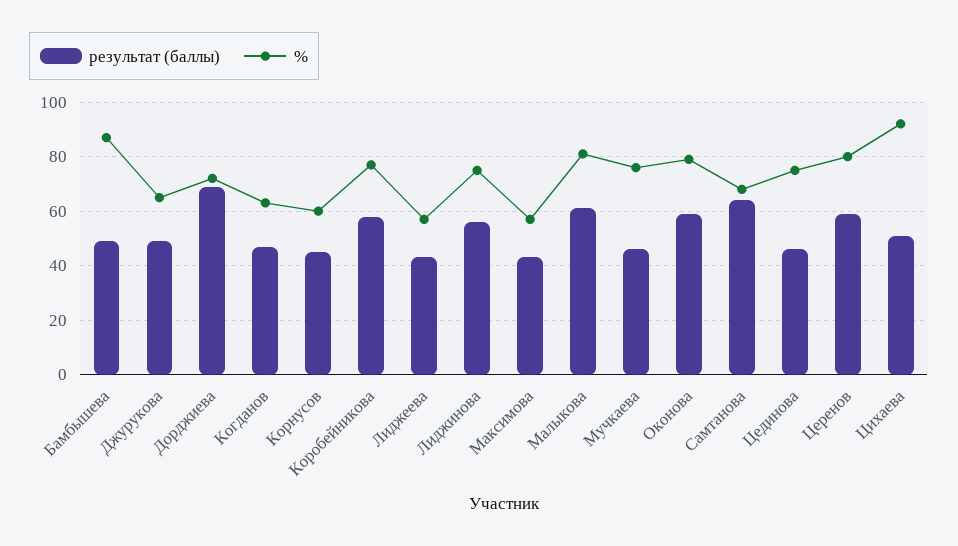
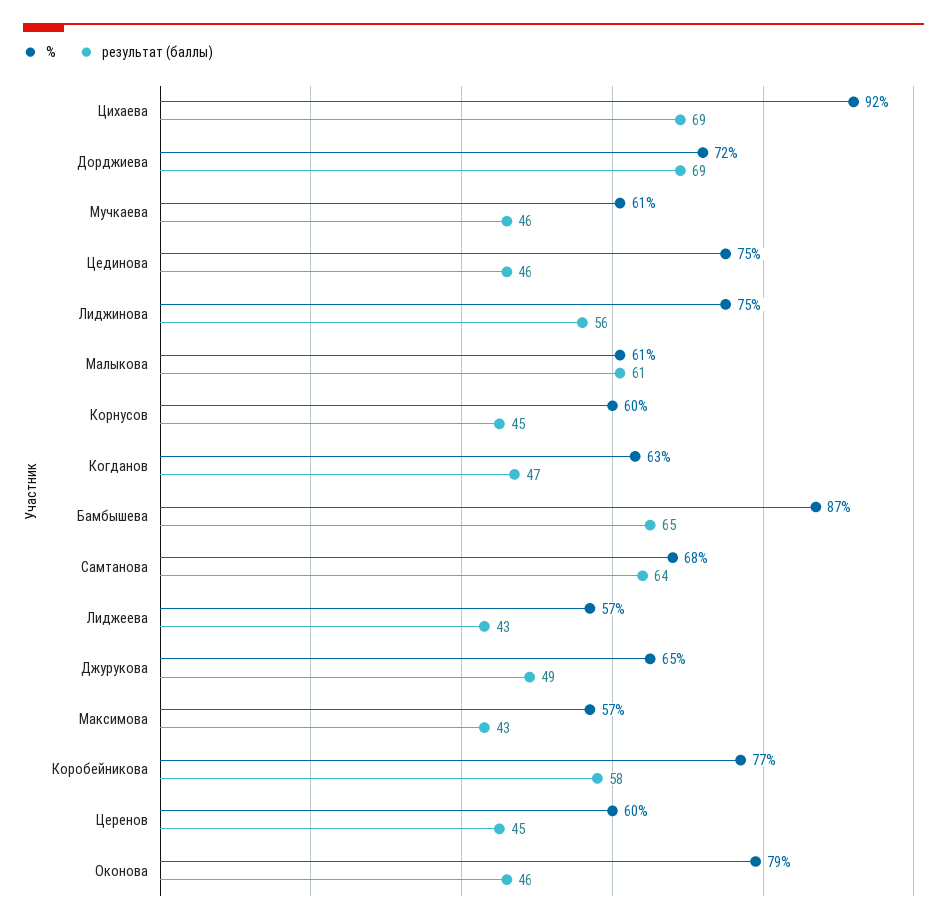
результат (баллы), Бамбышева: 50 -> 65
%, Малыкова: 80 -> 61
%, Мучкаева: 75 -> 61
результат (баллы), Оконова: 60 -> 46
результат (баллы), Церенов: 60 -> 45
%, Церенов: 80 -> 60
результат (баллы), Цихаева: 50 -> 69

